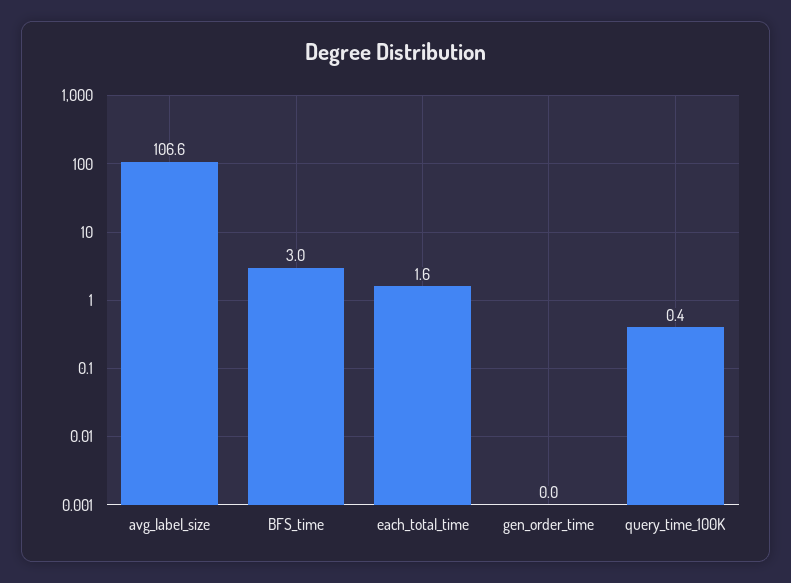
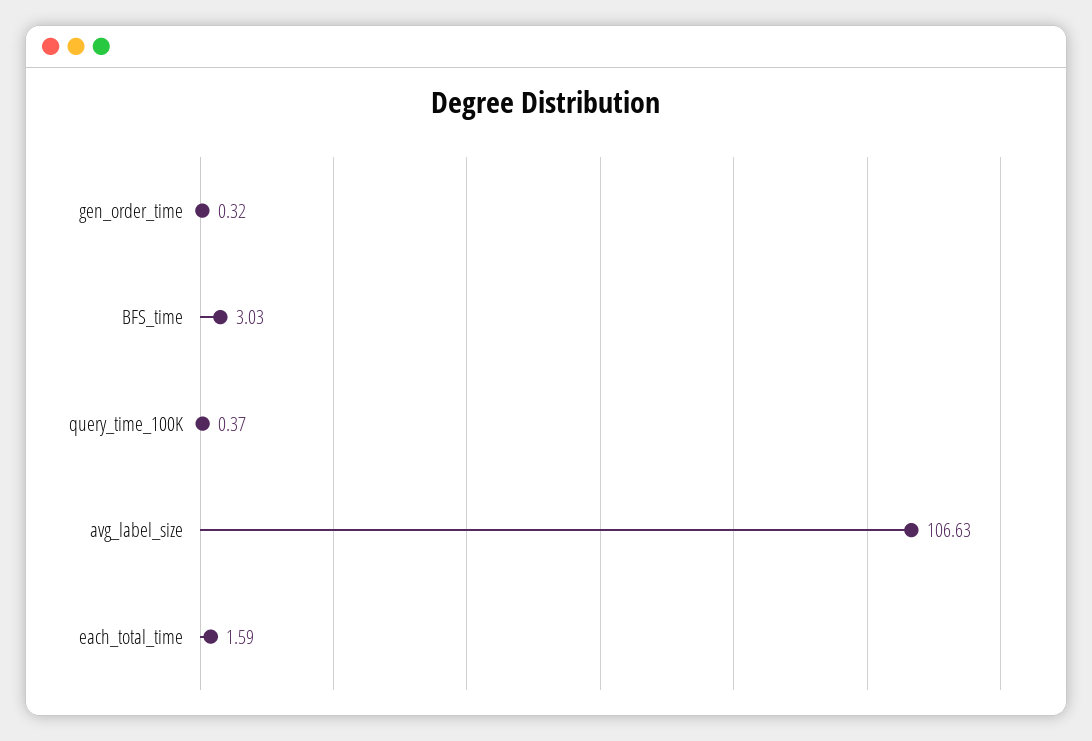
gen_order_time: 0 -> 0.32

